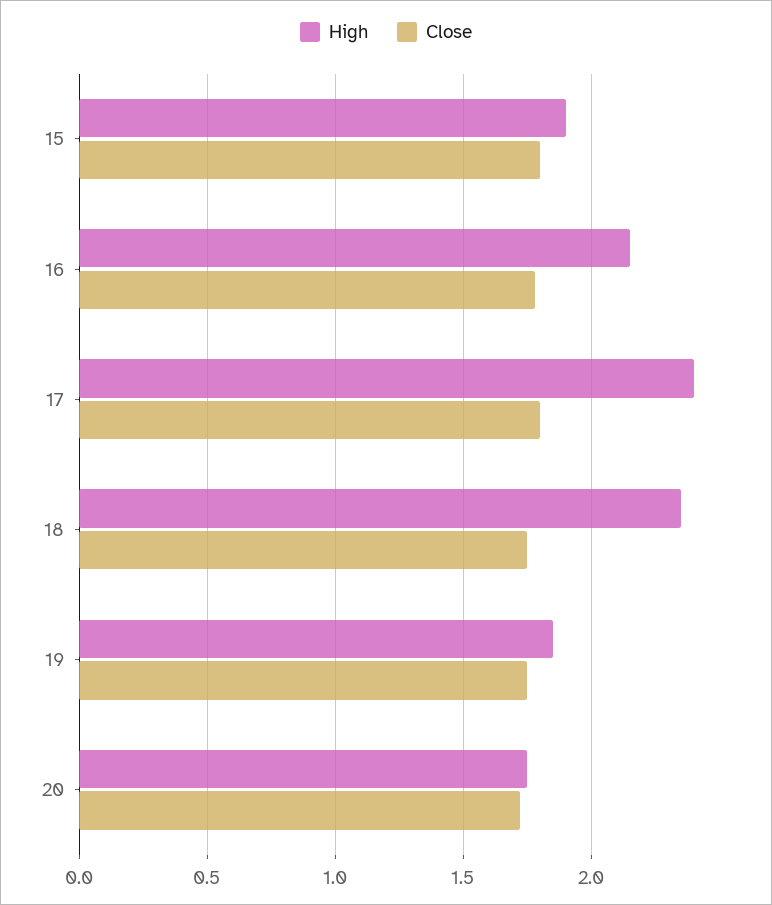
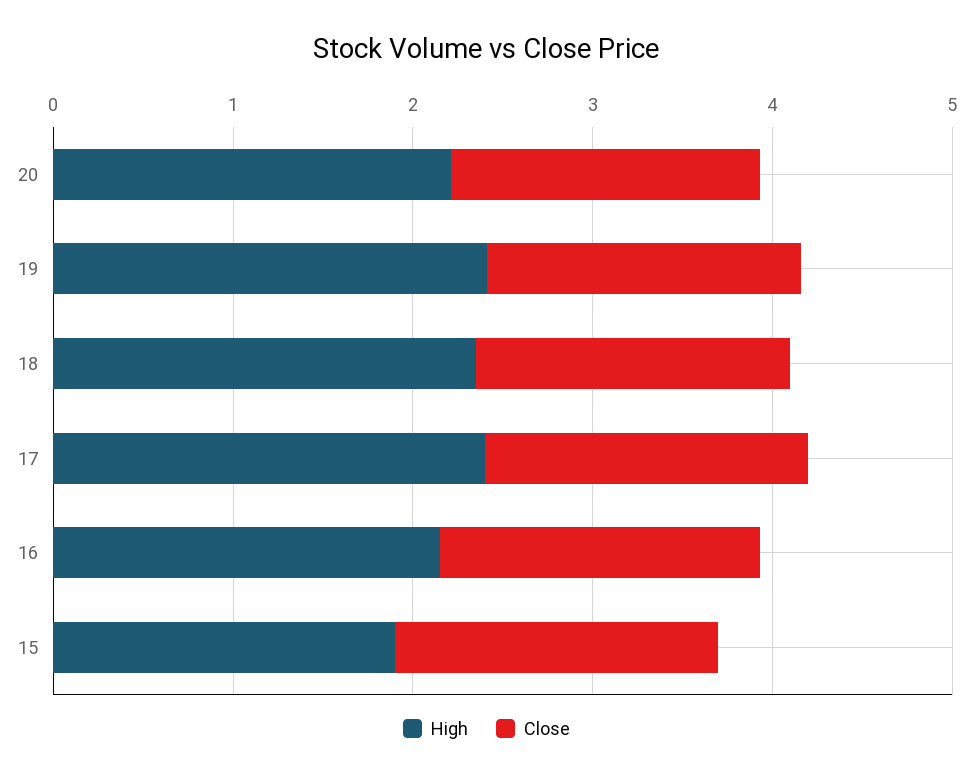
High, 19: 1.85 -> 2.4
High, 20: 1.75 -> 2.2

